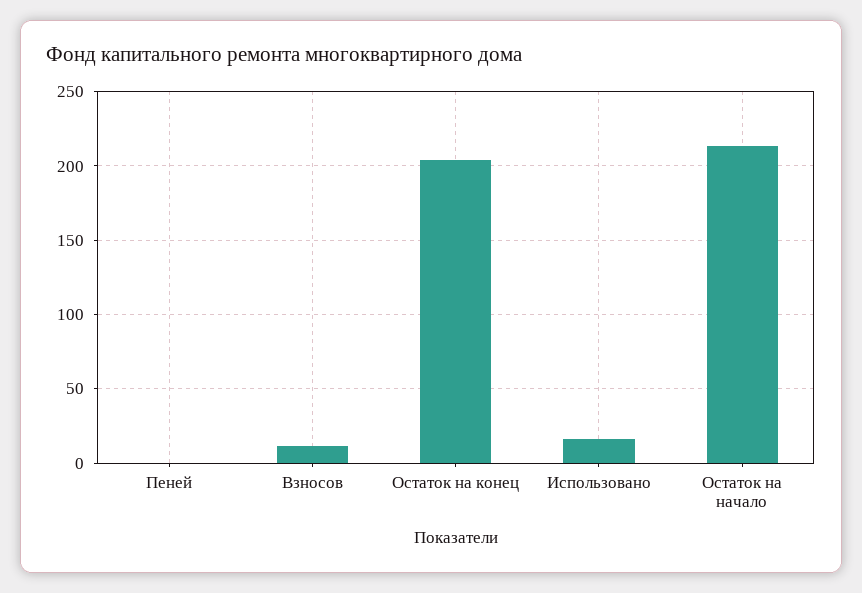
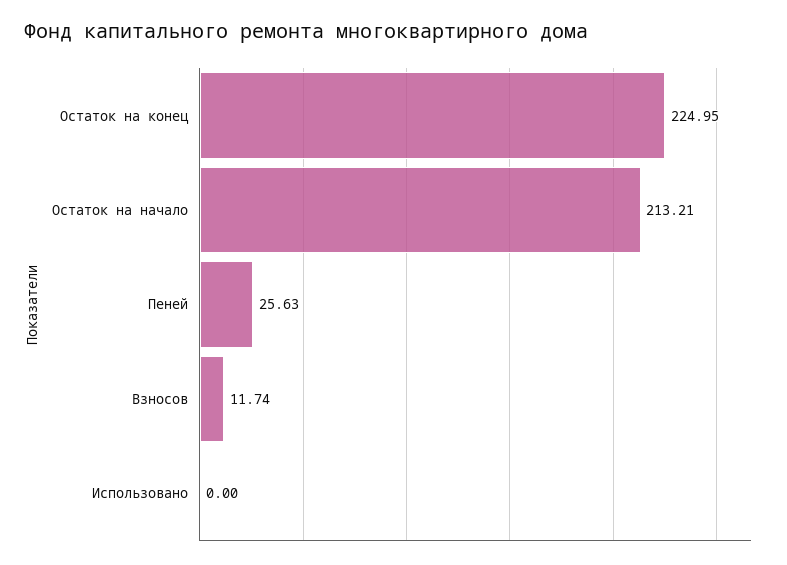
Пеней: 0 -> 25.63
Остаток на конец: 205 -> 224.95
Использовано: 15 -> 0

